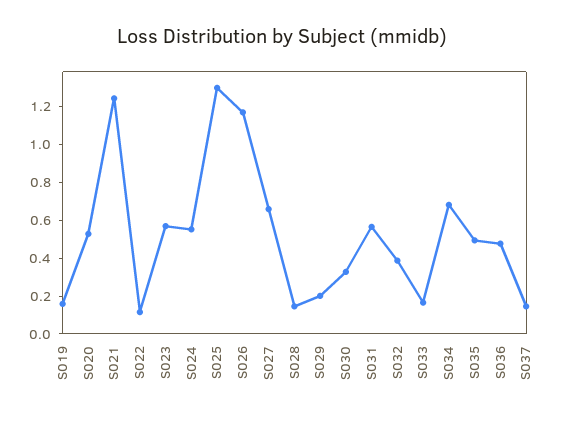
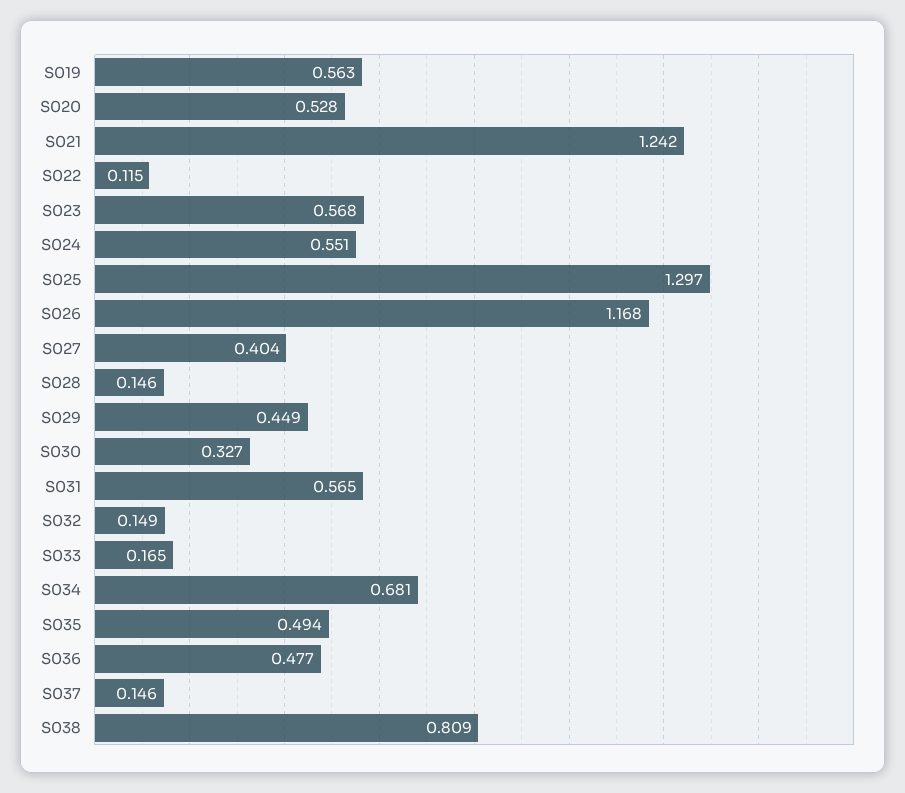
S019: 0.15 -> 0.563
S027: 0.65 -> 0.404
S029: 0.2 -> 0.449
S032: 0.4 -> 0.149
S038: none -> 0.809

